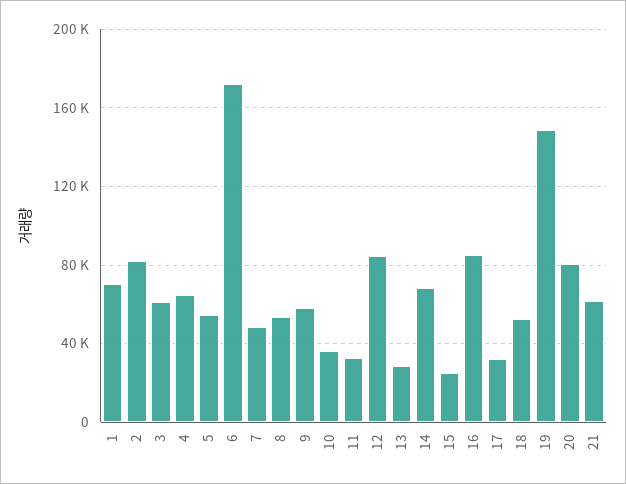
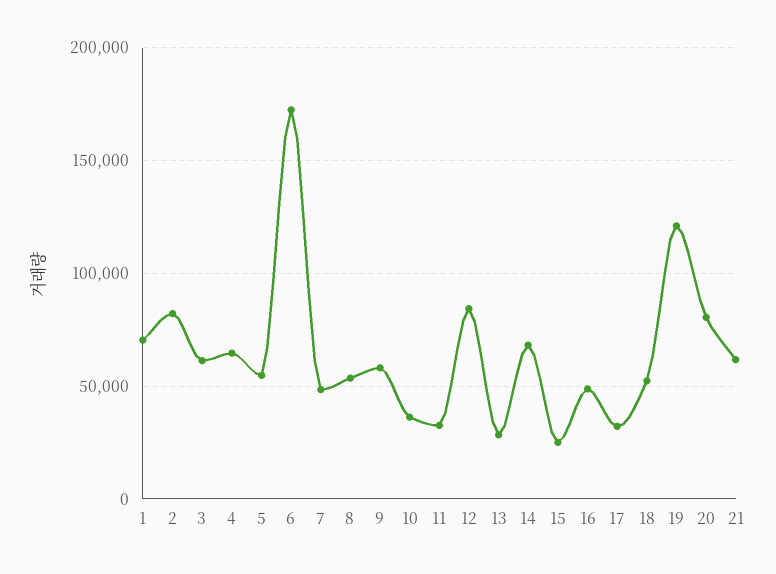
16: 85000 -> 50000
19: 150000 -> 120000

